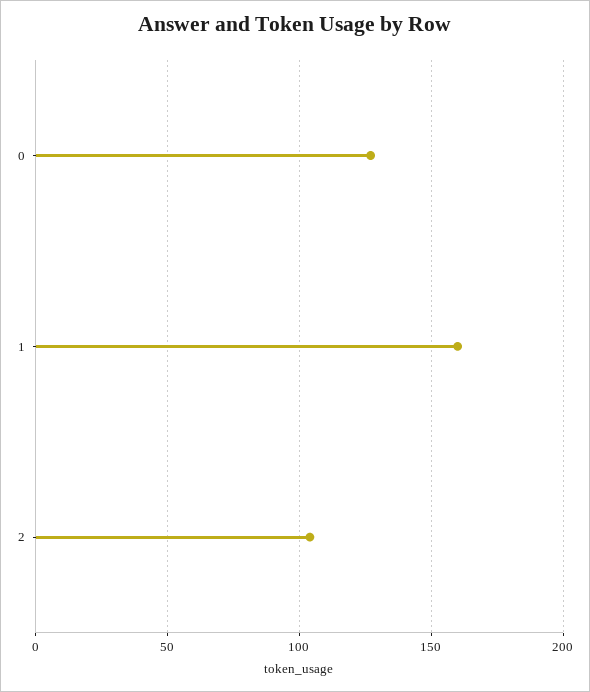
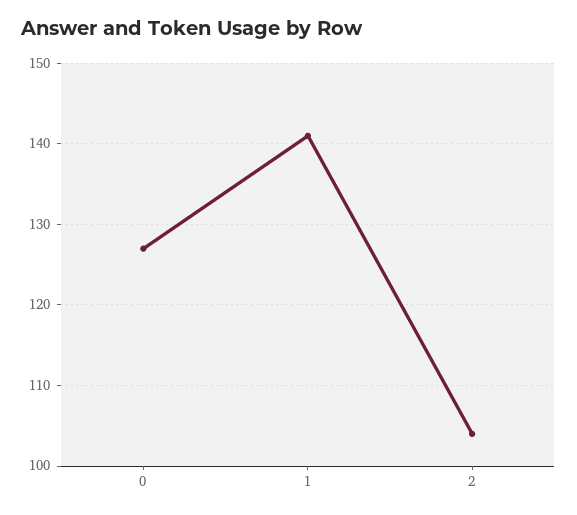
1: 160 -> 141

